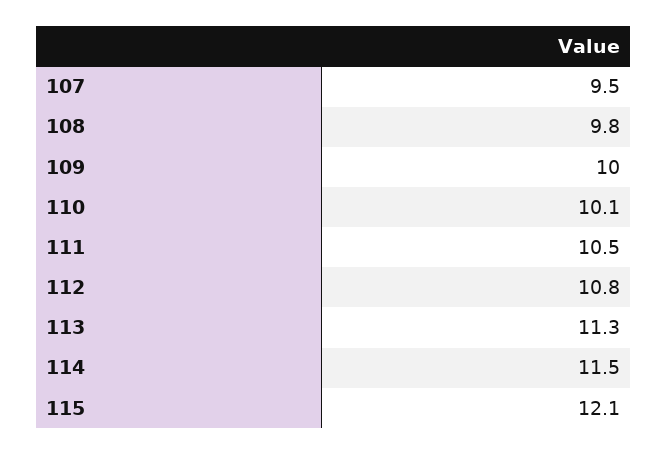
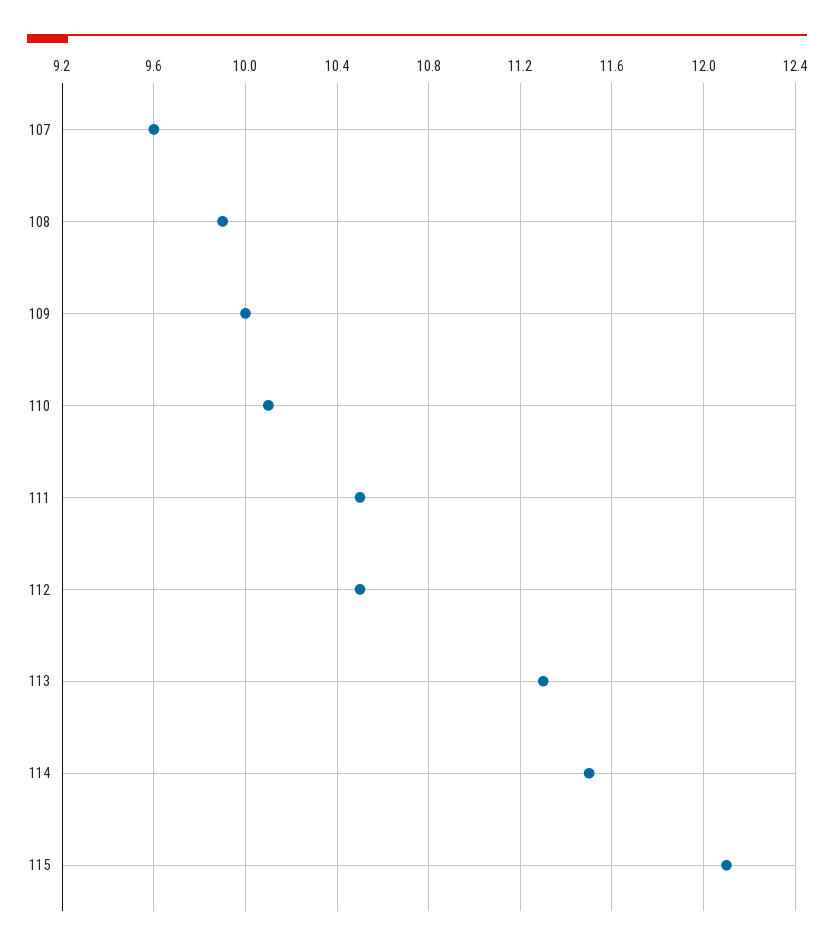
107: 9.5 -> 9.6
108: 9.8 -> 9.9
112: 10.8 -> 10.5

